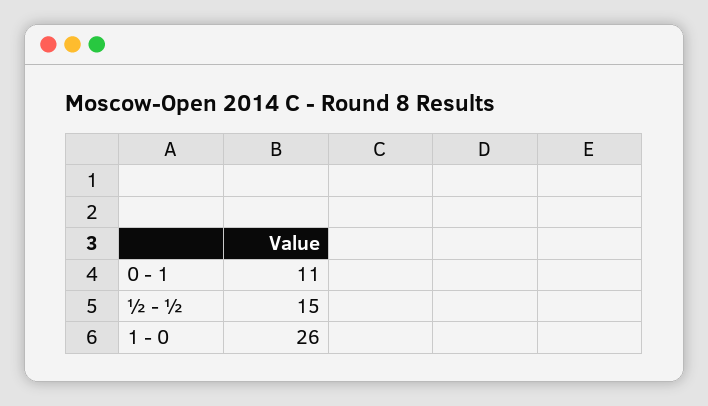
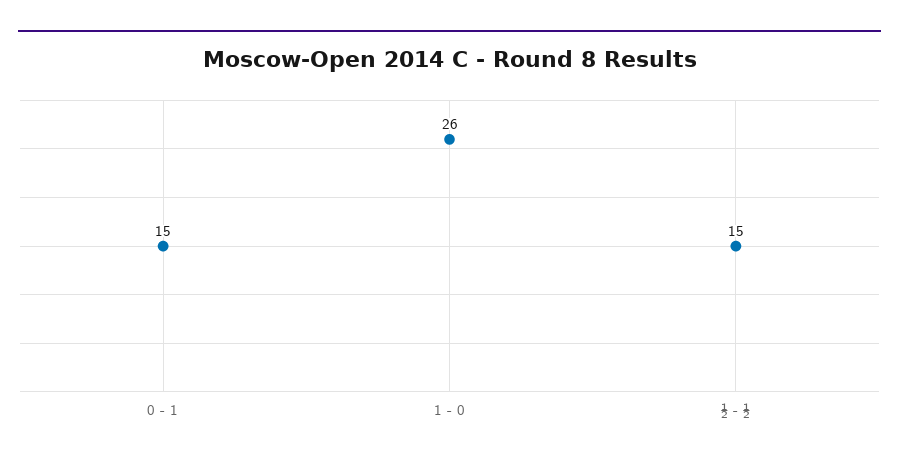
0 - 1: 11 -> 15

